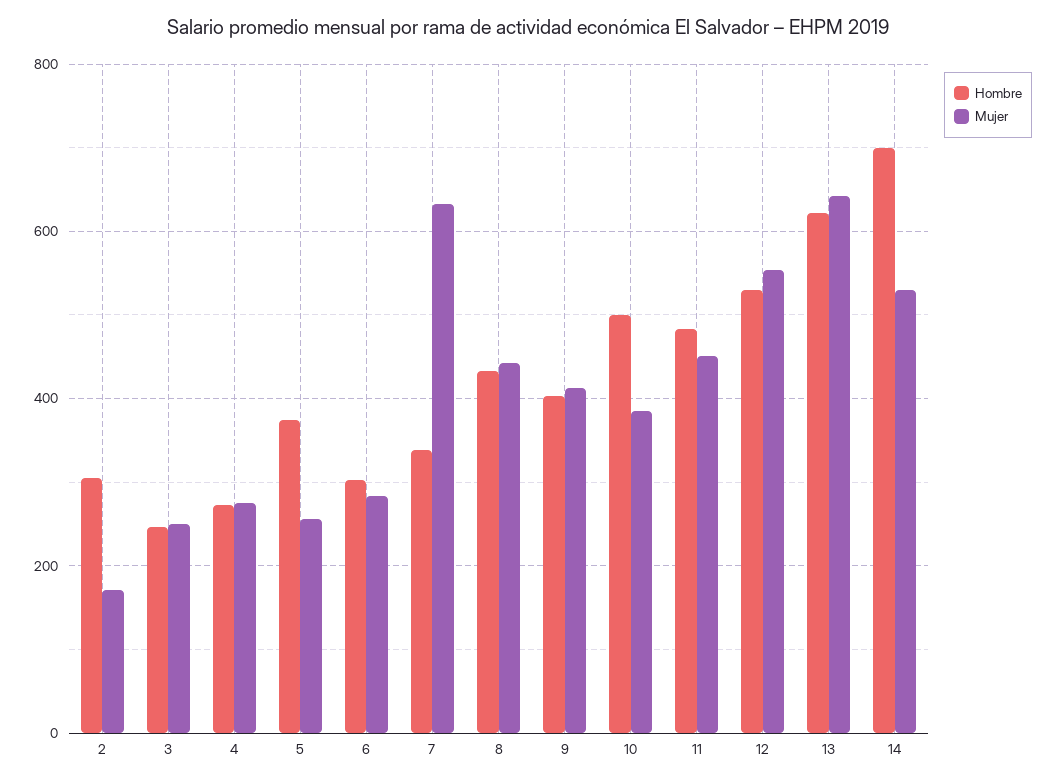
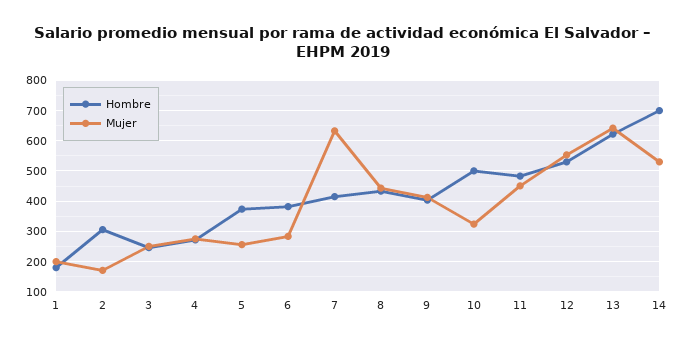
Hombre, 6: 300 -> 380
Hombre, 7: 340 -> 420
Mujer, 10: 380 -> 320
Hombre, 1: none -> 180
Mujer, 1: none -> 200

